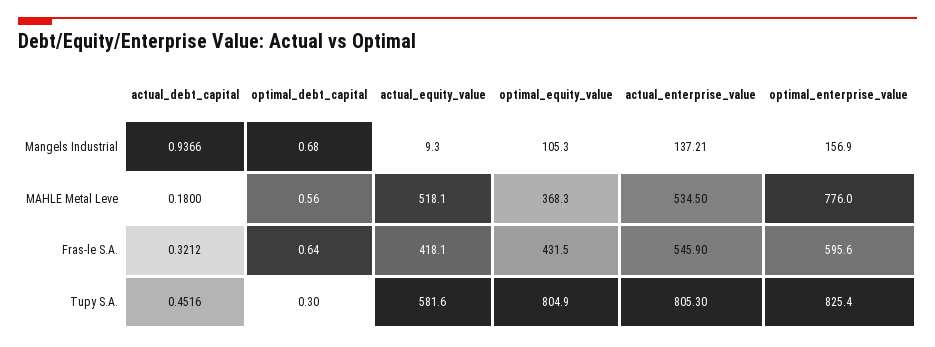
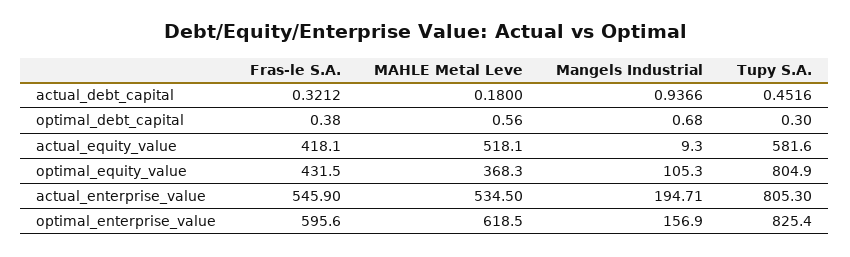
actual_enterprise_value, Mangels Industrial: 137.21 -> 194.71
optimal_enterprise_value, MAHLE Metal Leve: 776 -> 618.5
optimal_debt_capital, Fras-le S.A.: 0.64 -> 0.38

